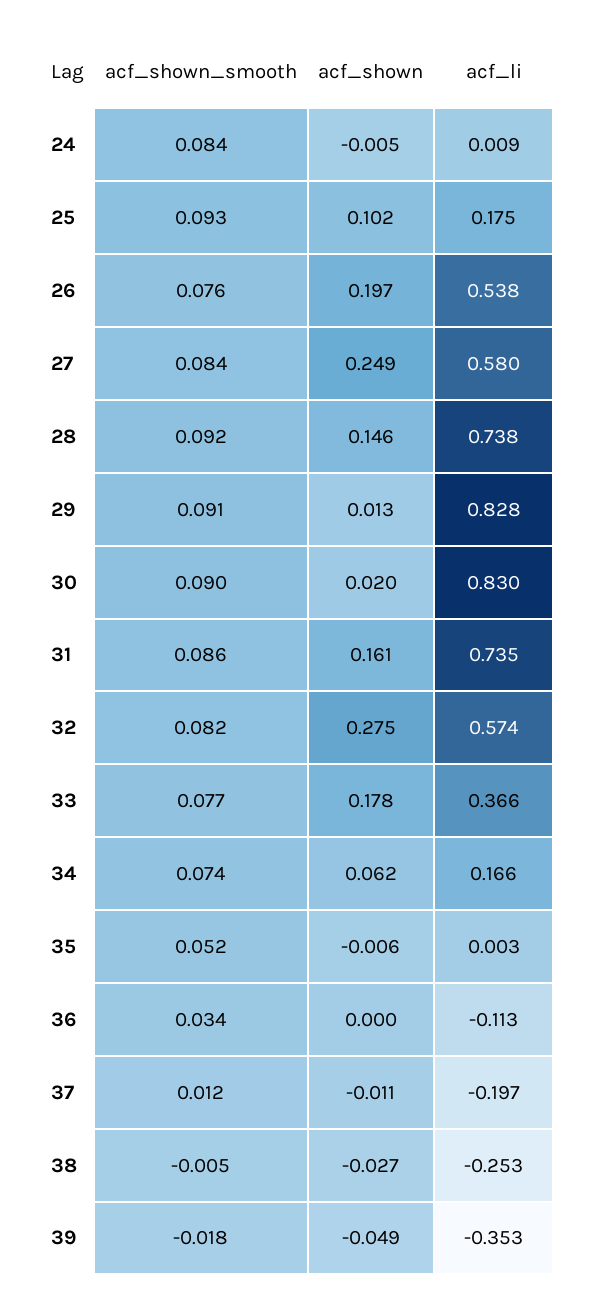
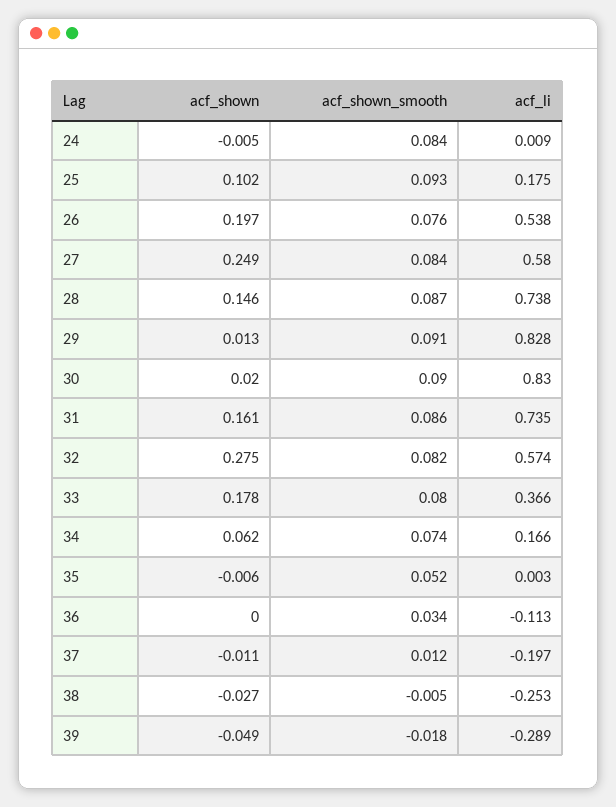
acf_shown_smooth, 28: 0.092 -> 0.087
acf_shown_smooth, 33: 0.077 -> 0.08
acf_li, 39: -0.353 -> -0.289

